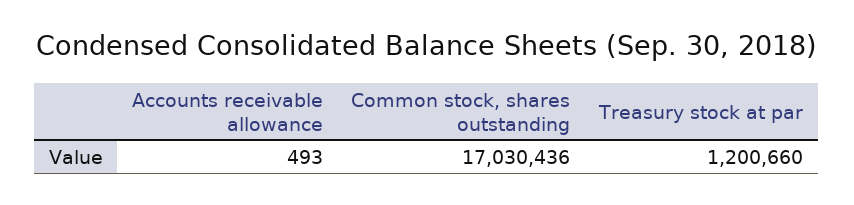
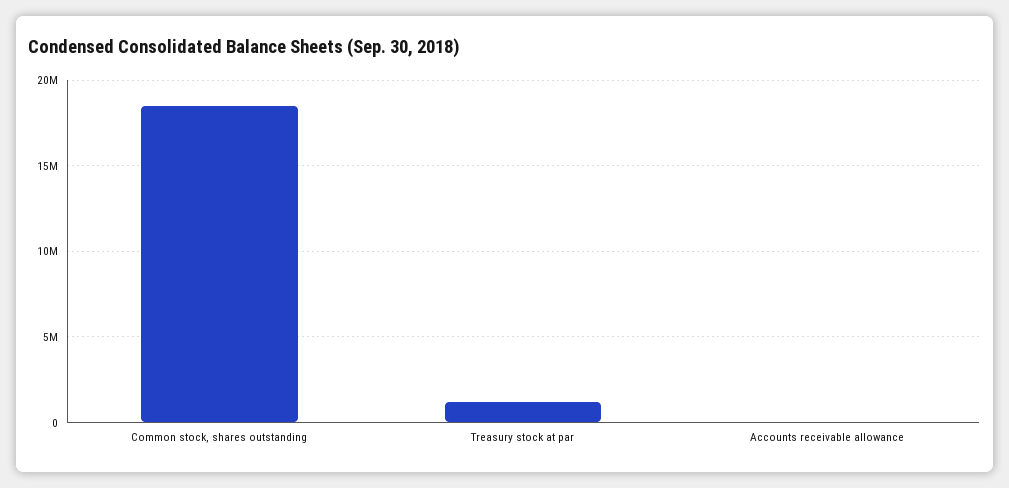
Common stock, shares outstanding: 17030436 -> 18500000

